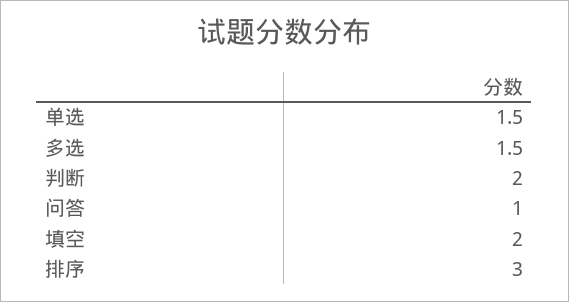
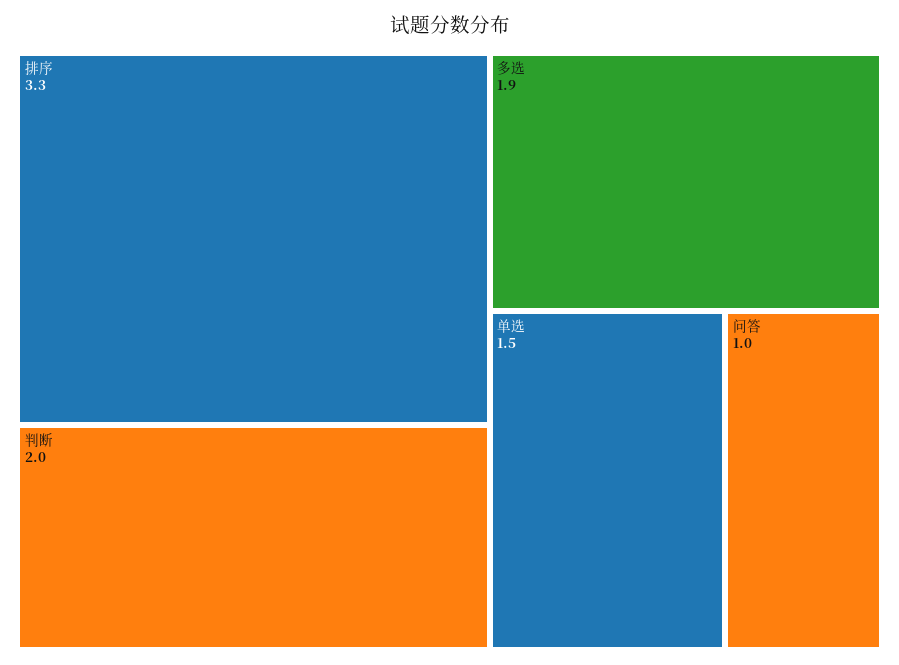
多选: 1.5 -> 1.9
填空: 2 -> none
排序: 3 -> 3.3

